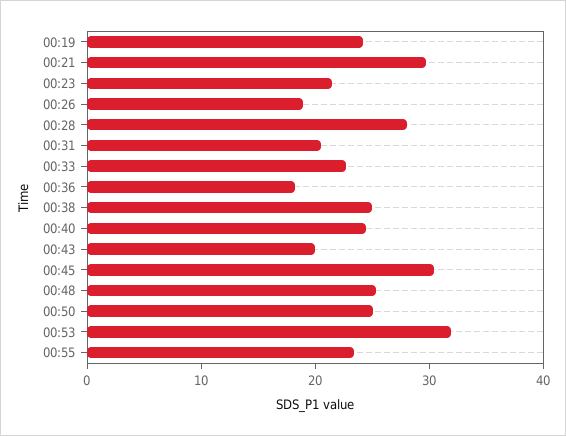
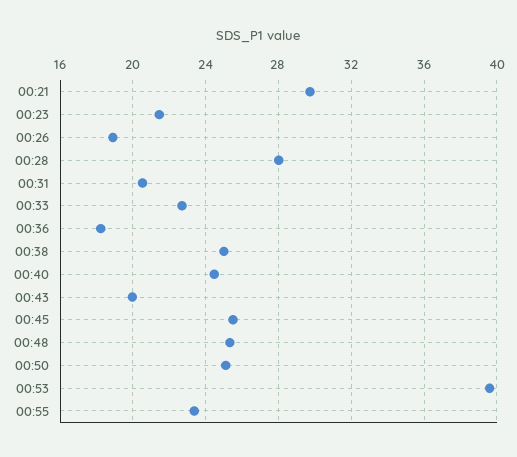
00:19: 24 -> none
00:45: 30 -> 25.5
00:53: 32 -> 39.5

